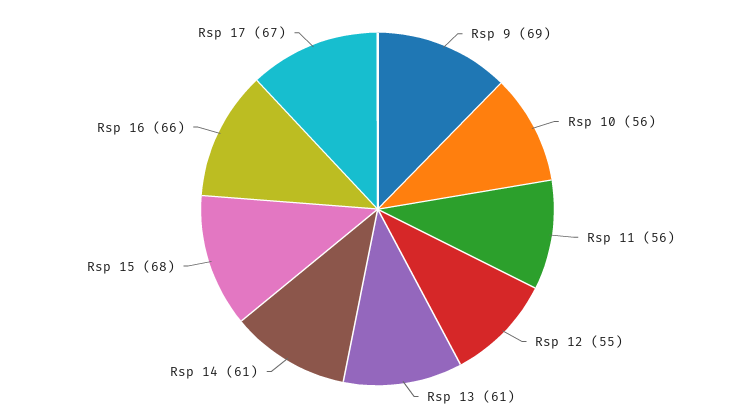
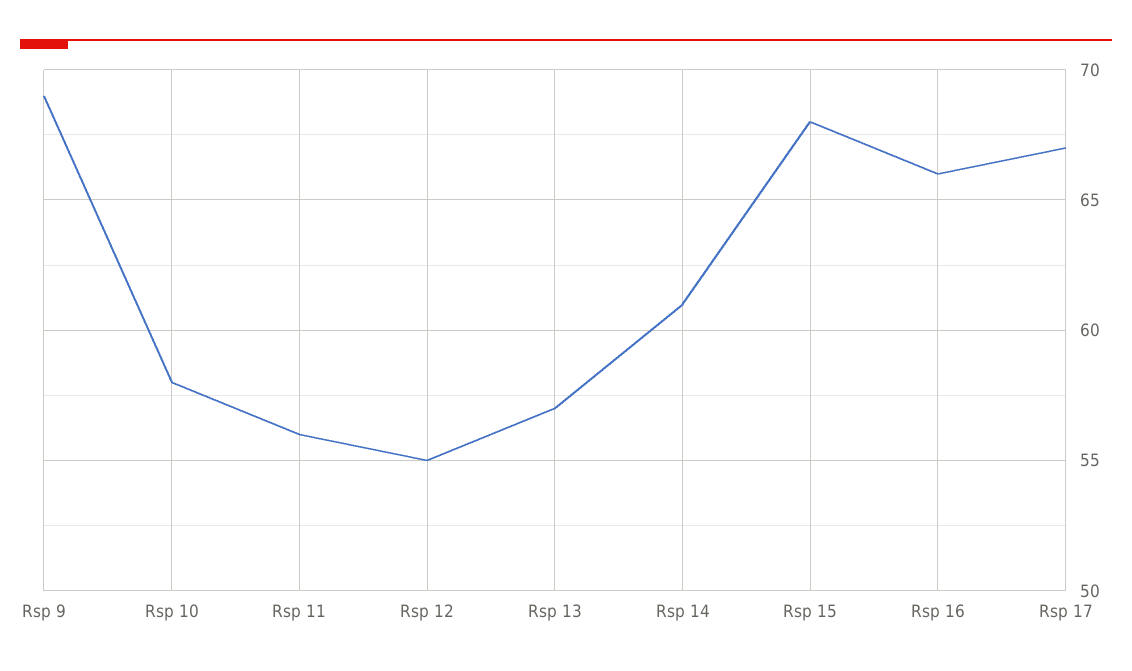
Rsp 10: 56 -> 58
Rsp 13: 61 -> 57

